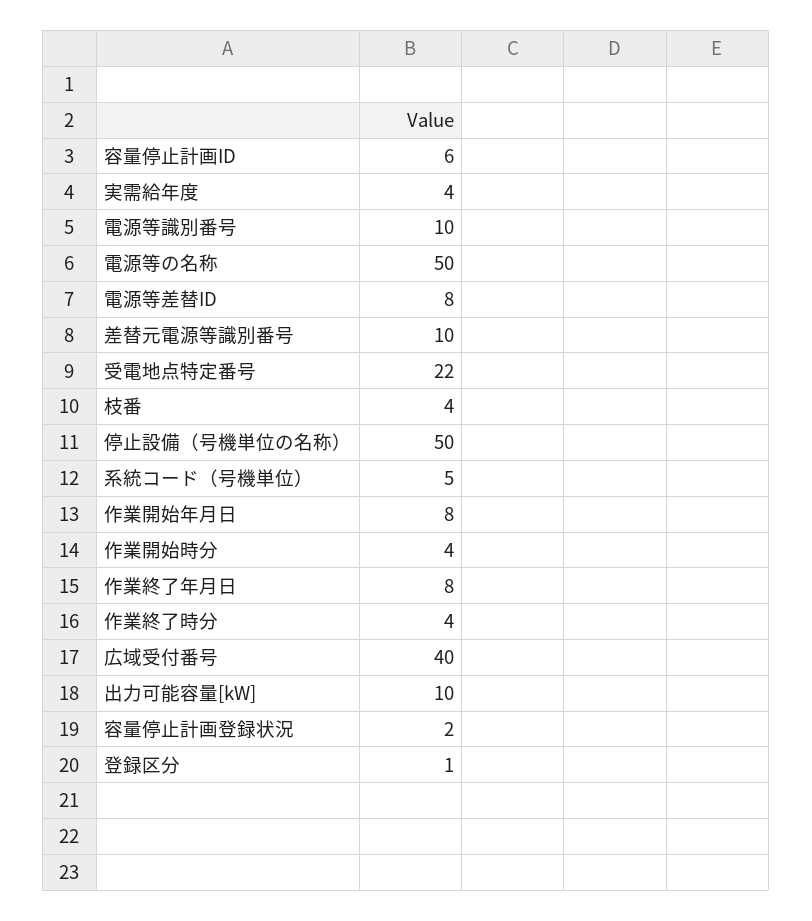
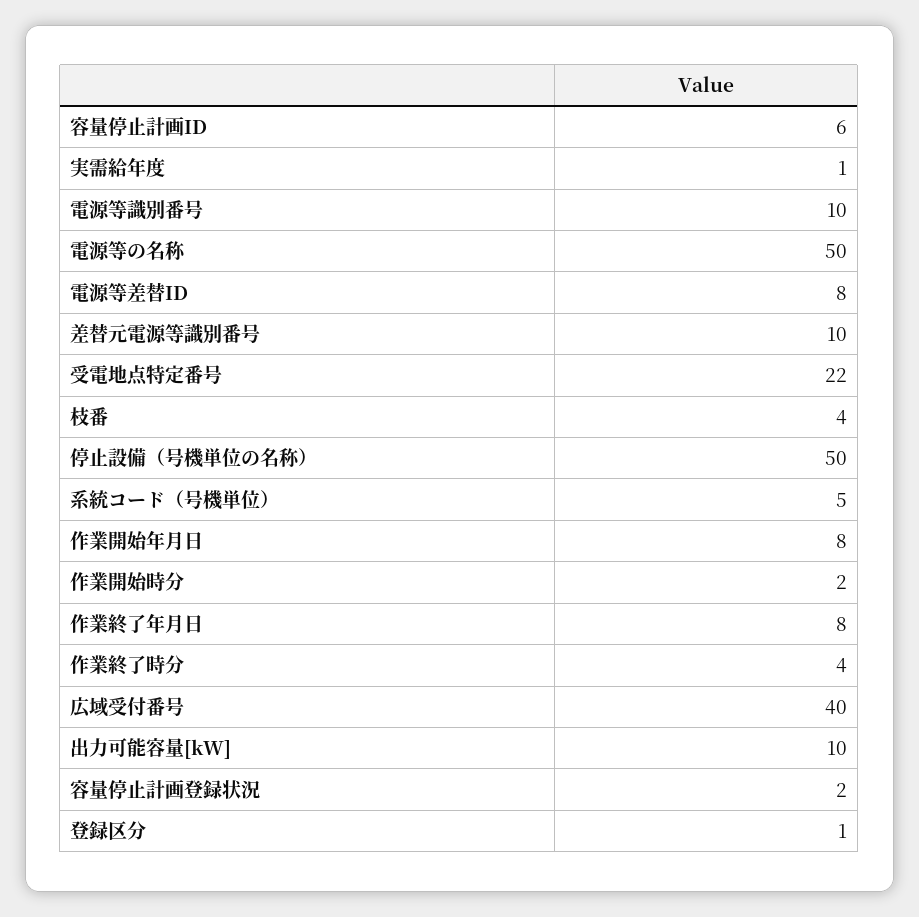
実需給年度: 4 -> 1
作業開始時分: 4 -> 2

